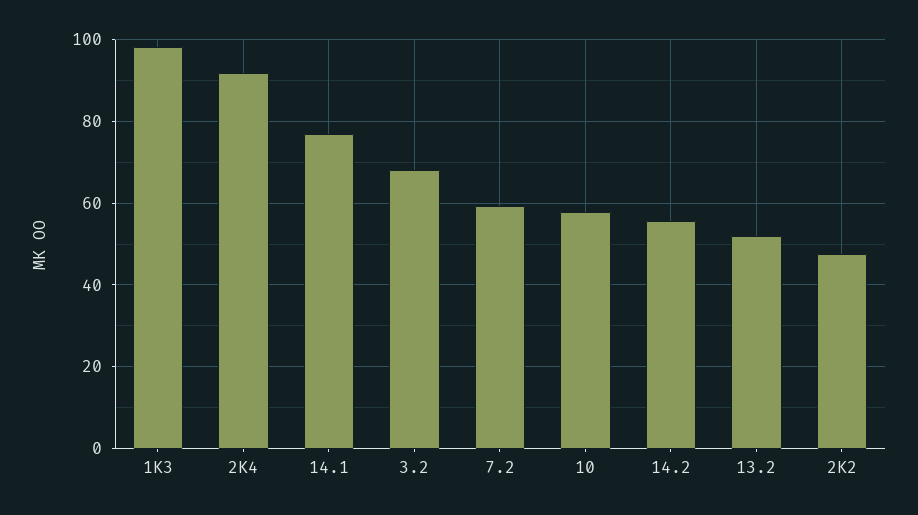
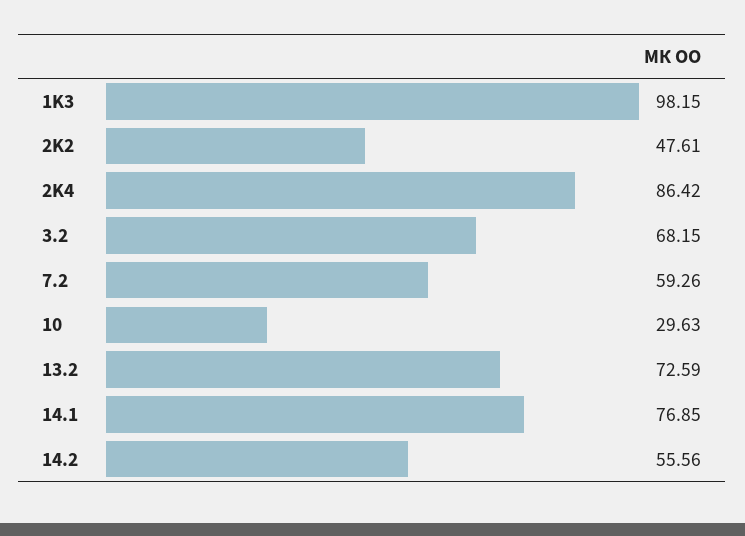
2K4: 92 -> 86.42
10: 58 -> 29.63
13.2: 52 -> 72.59

